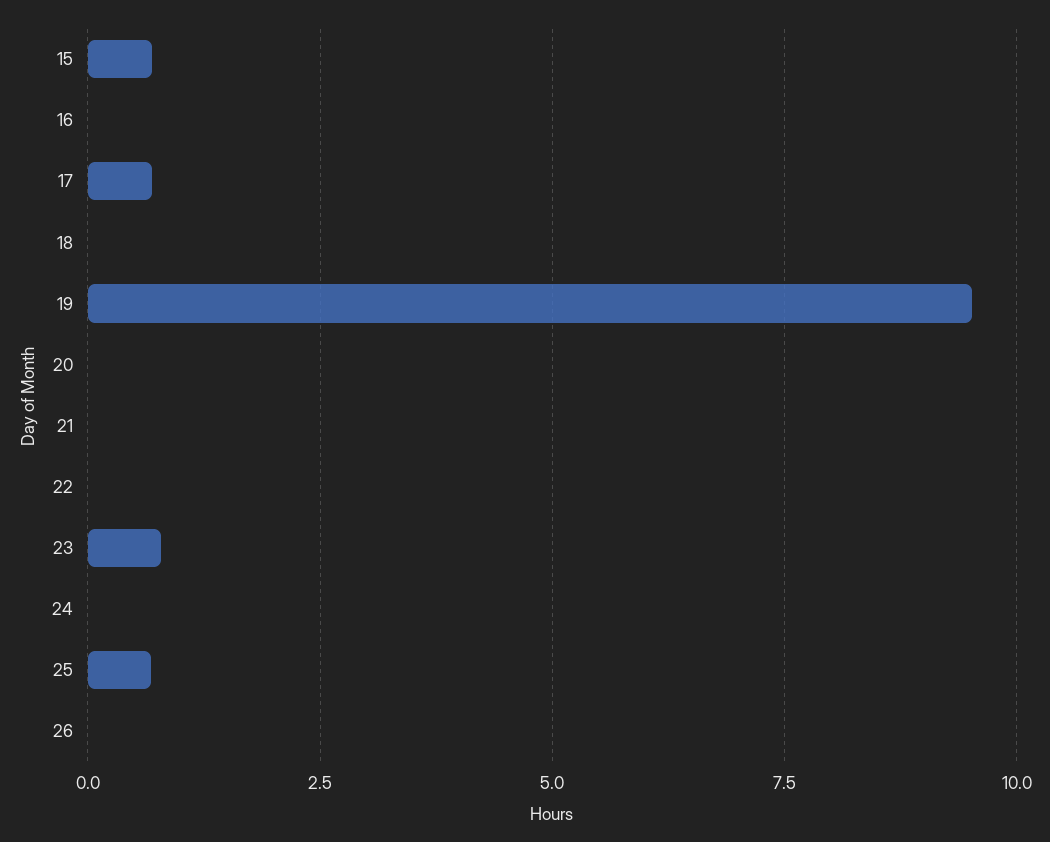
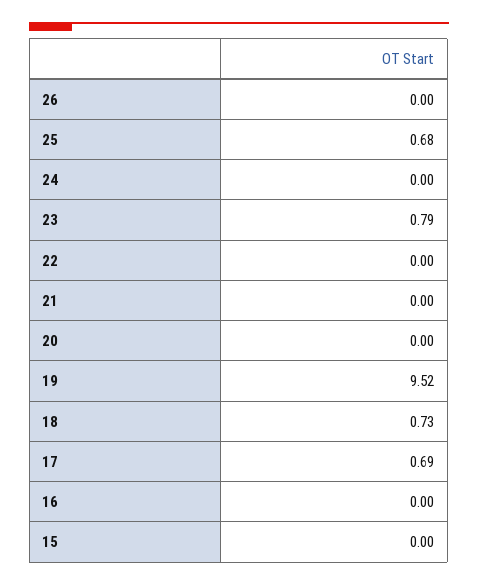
15: 0.75 -> 0
18: 0 -> 0.73

